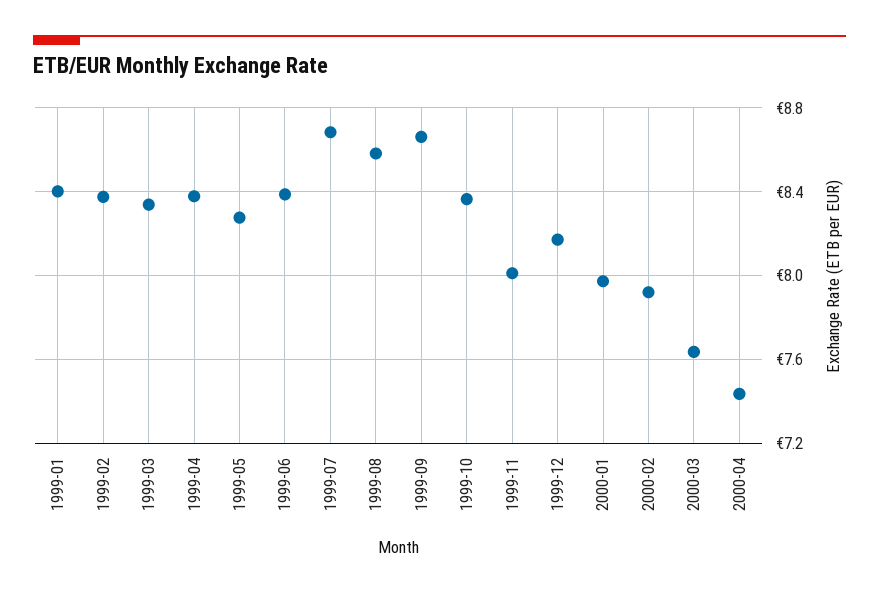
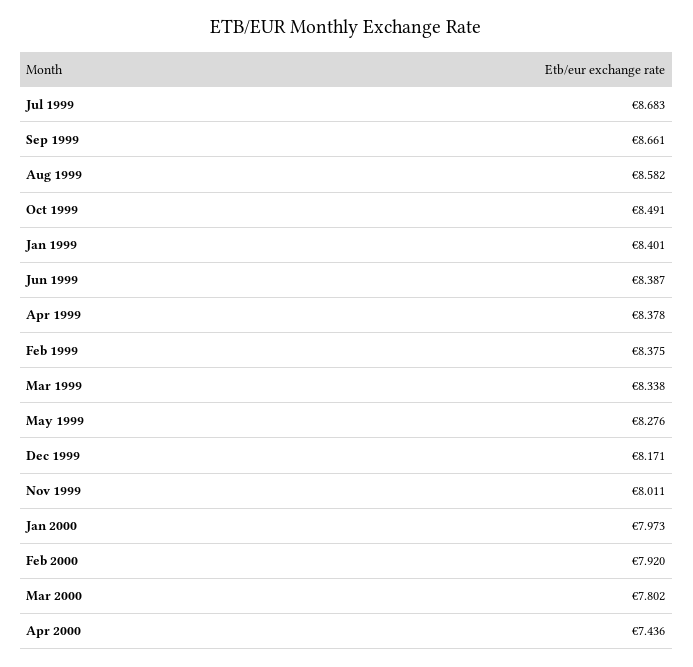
1999-10: 8.35 -> 8.491
2000-03: 7.65 -> 7.802

